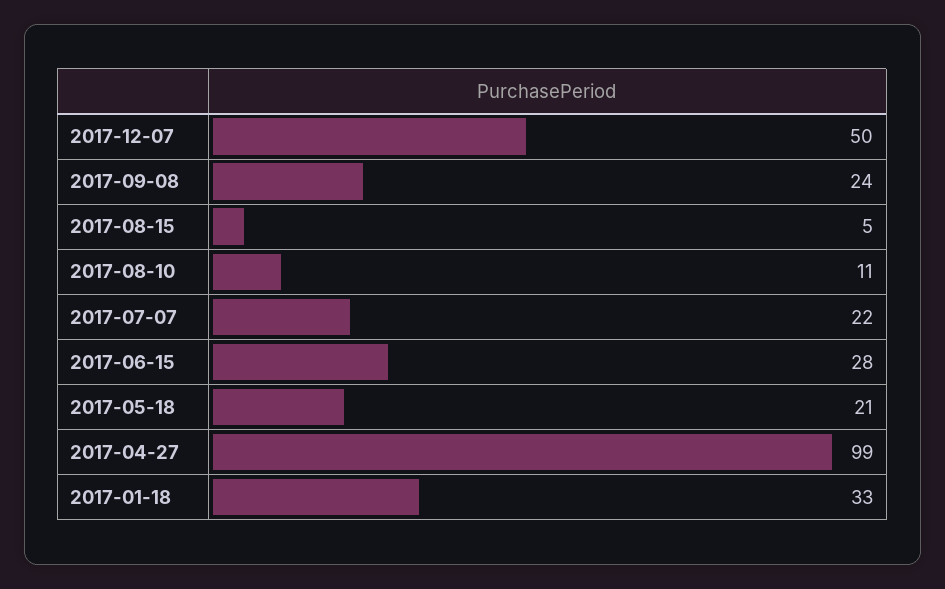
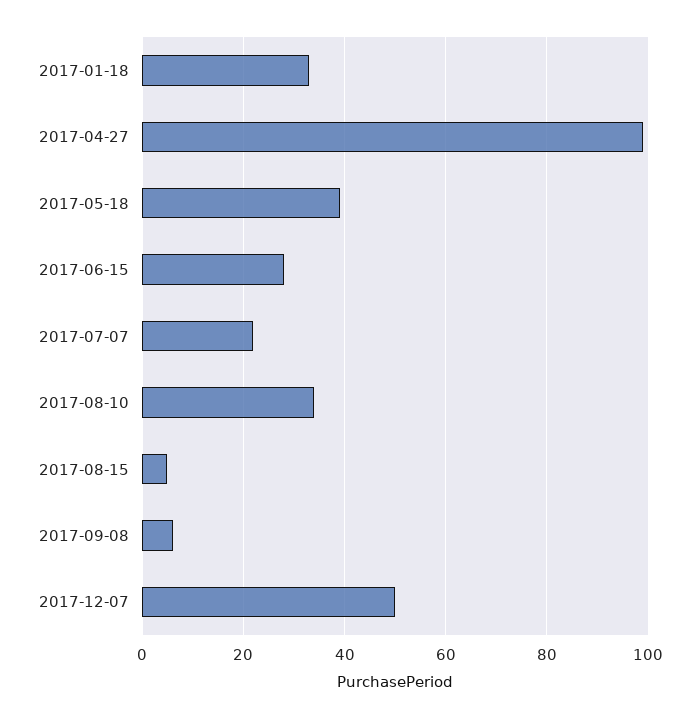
2017-09-08: 24 -> 5
2017-08-10: 11 -> 35
2017-05-18: 21 -> 40

